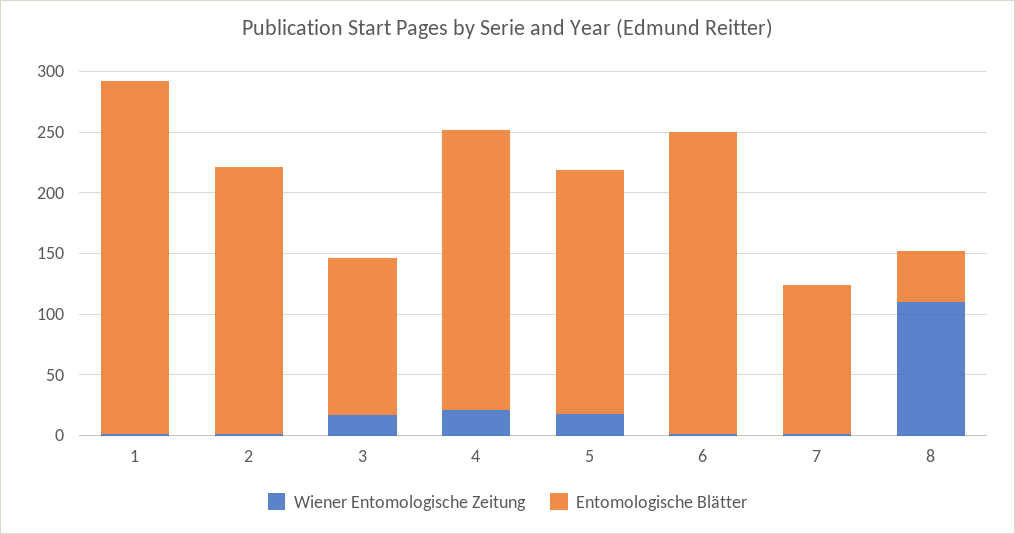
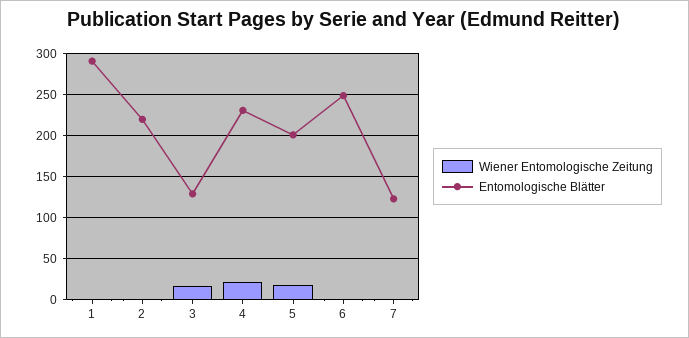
Wiener Entomologische Zeitung, 8: 110 -> none
Entomologische Blätter, 8: 40 -> none

